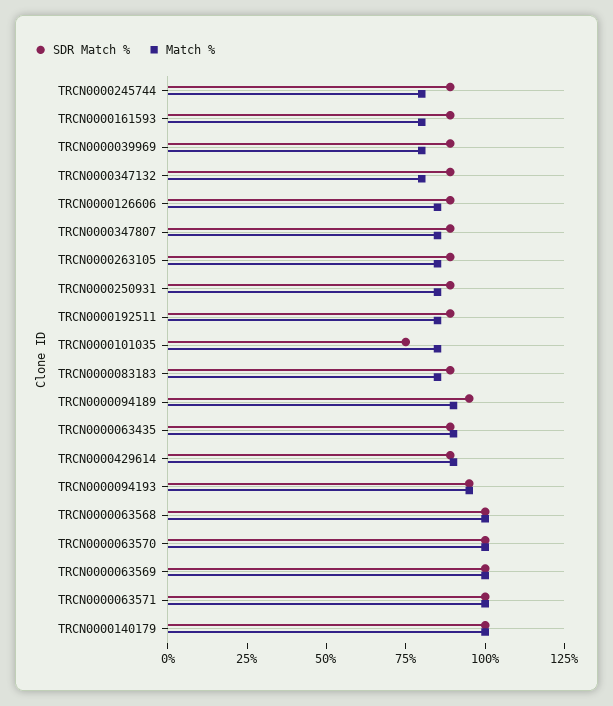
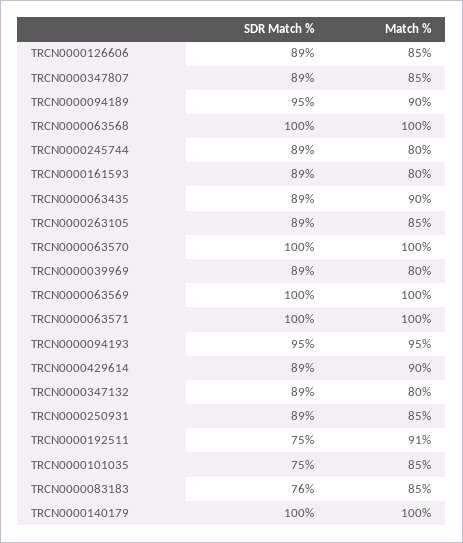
SDR Match %, TRCN0000192511: 90 -> 75
Match %, TRCN0000192511: 85 -> 91
SDR Match %, TRCN0000083183: 90 -> 76

